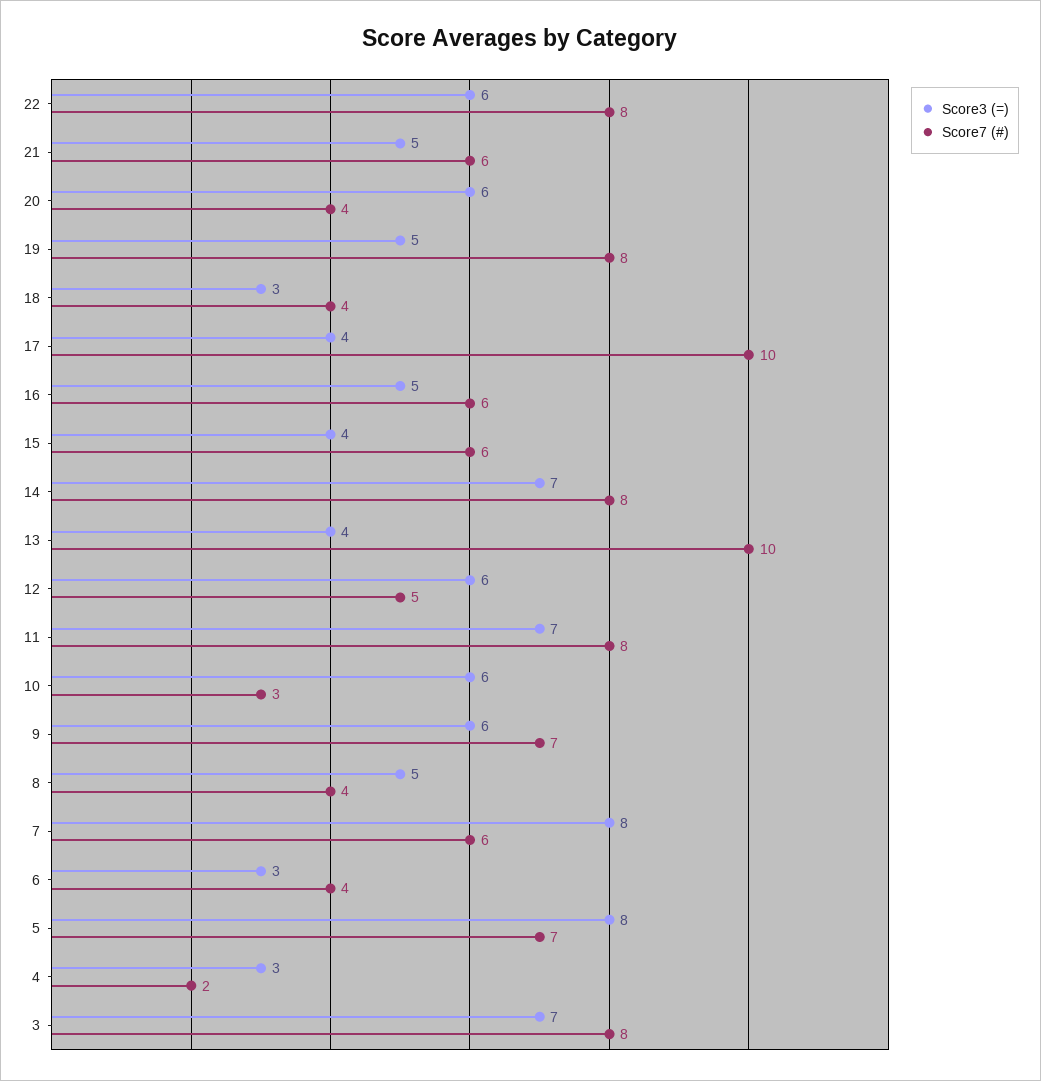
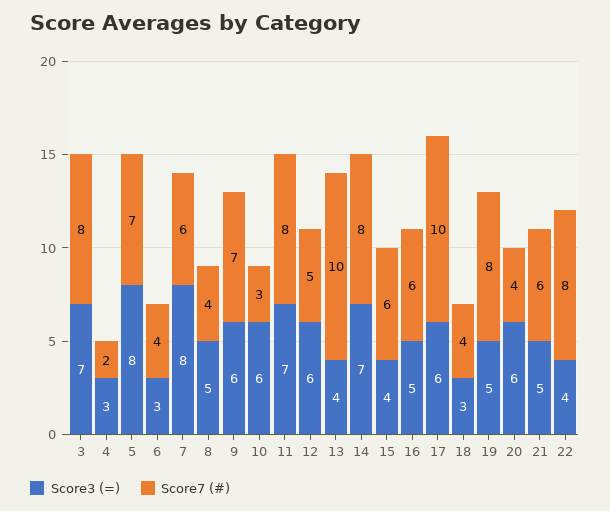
Score3 (=), 22: 6 -> 4
Score3 (=), 17: 4 -> 6

